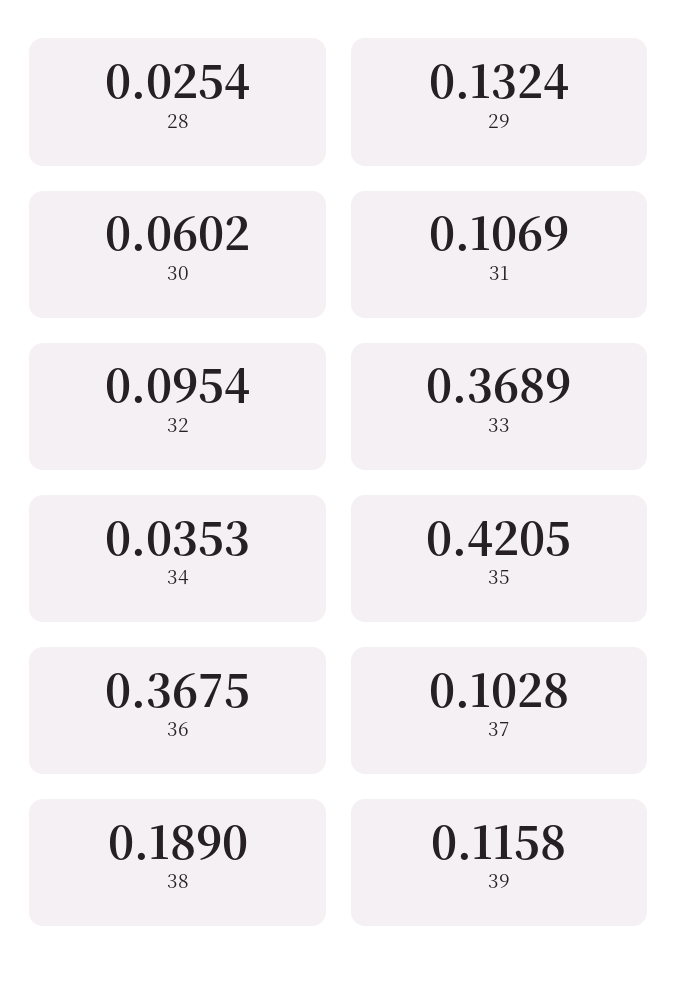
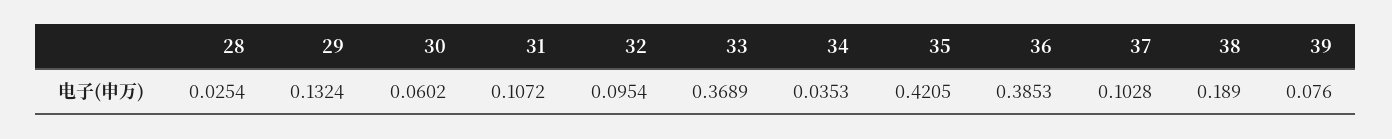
31: 0.1069 -> 0.1072
36: 0.3675 -> 0.3853
39: 0.1158 -> 0.076

